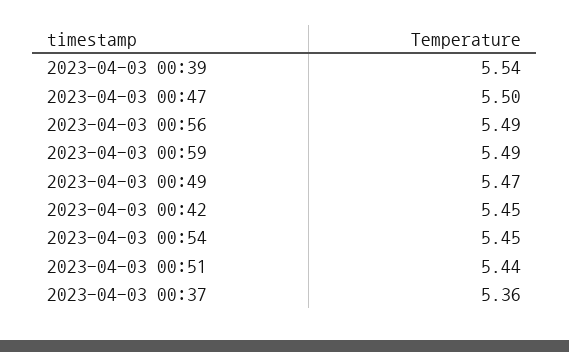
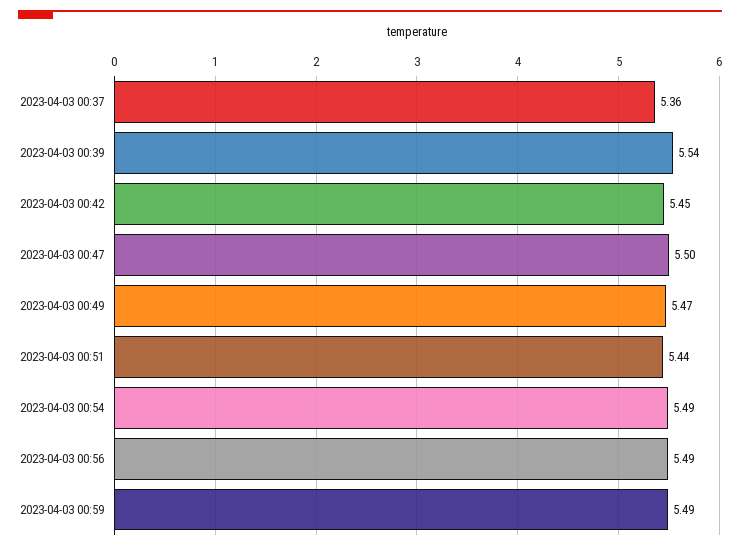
2023-04-03 00:54: 5.45 -> 5.49

